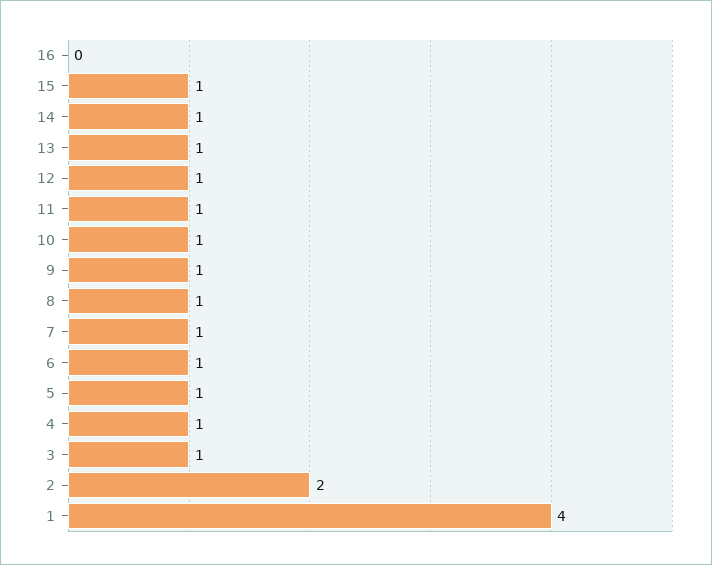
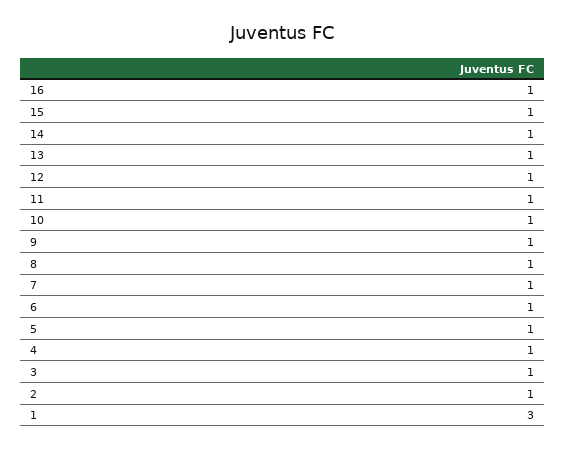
16: 0 -> 1
2: 2 -> 1
1: 4 -> 3

